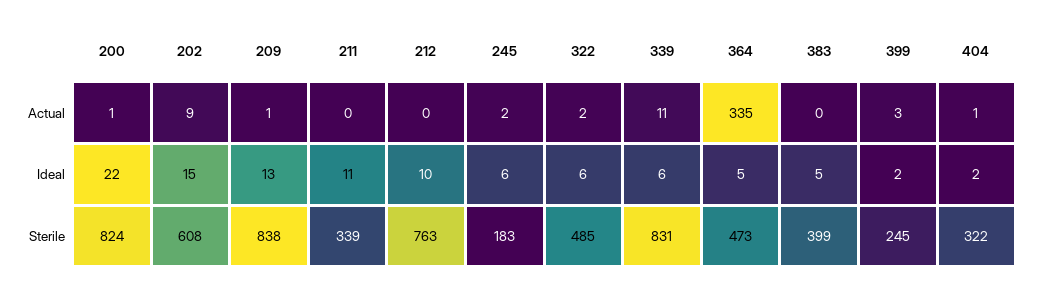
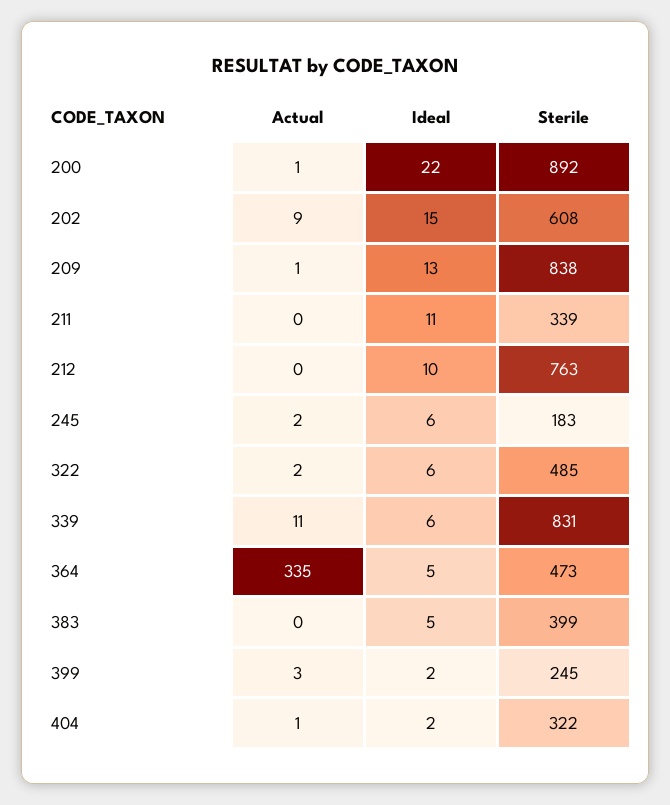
200, Sterile: 824 -> 892

